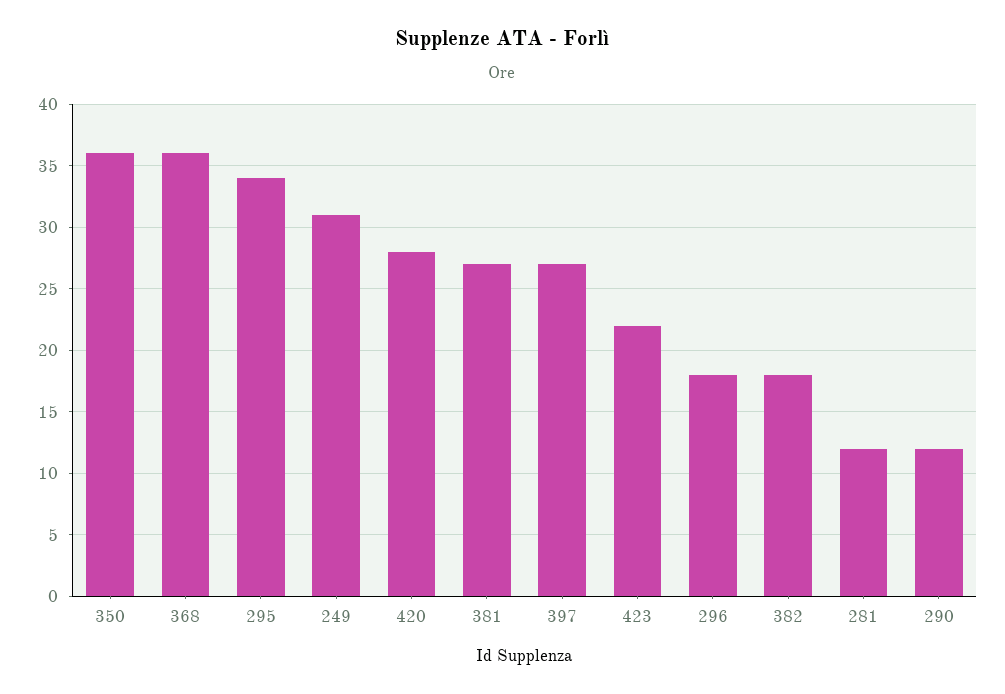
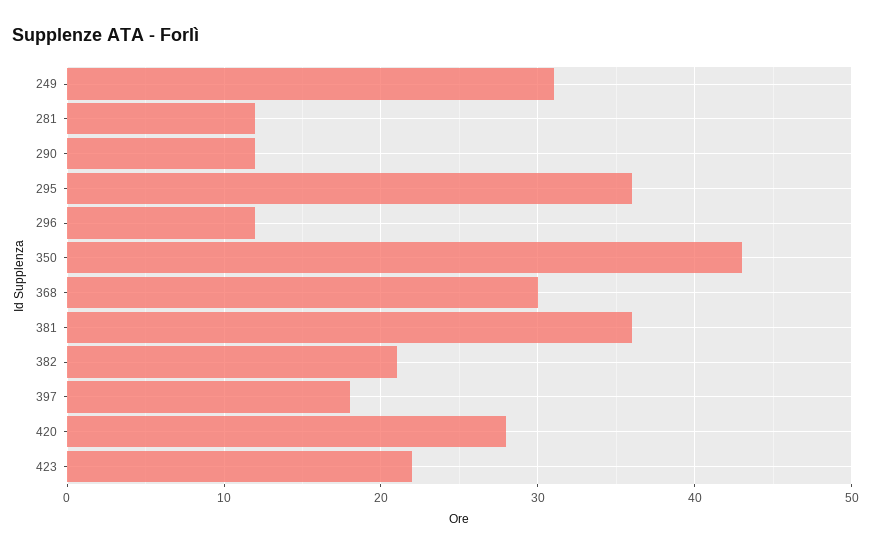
350: 36 -> 43
368: 36 -> 30
295: 34 -> 36
381: 27 -> 36
397: 27 -> 18
296: 18 -> 12
382: 18 -> 21

